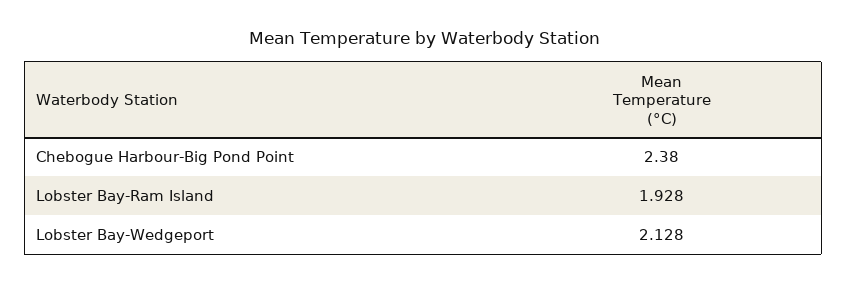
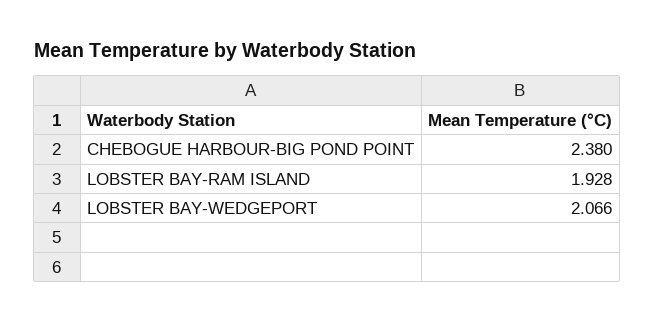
Lobster Bay-Wedgeport: 2.128 -> 2.066

